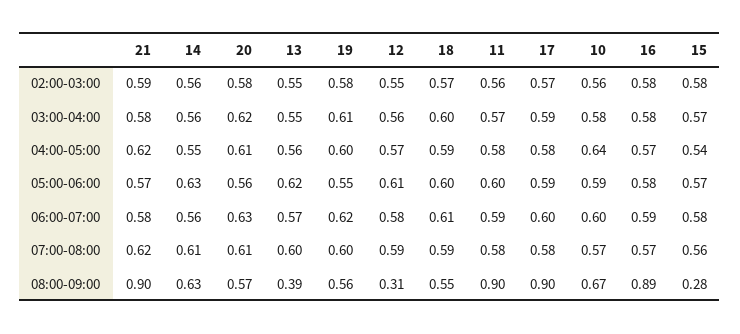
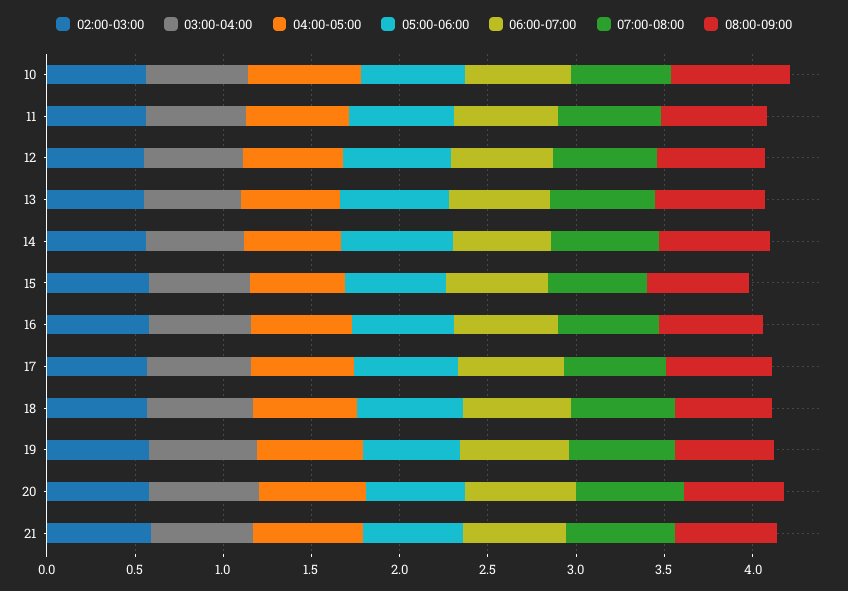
08:00-09:00, 21: 0.9 -> 0.6
08:00-09:00, 13: 0.39 -> 0.6
08:00-09:00, 12: 0.31 -> 0.6
08:00-09:00, 11: 0.9 -> 0.6
08:00-09:00, 17: 0.9 -> 0.6
08:00-09:00, 16: 0.89 -> 0.6
08:00-09:00, 15: 0.28 -> 0.6

